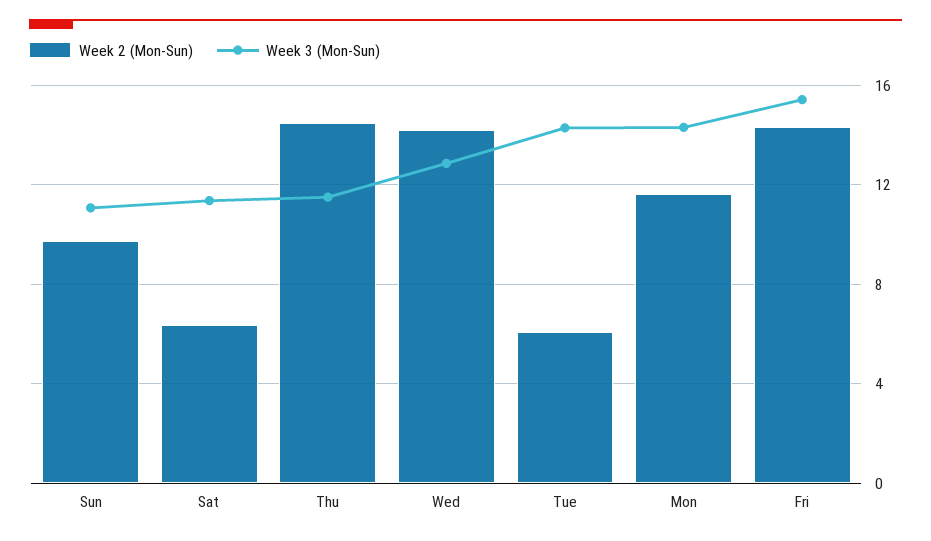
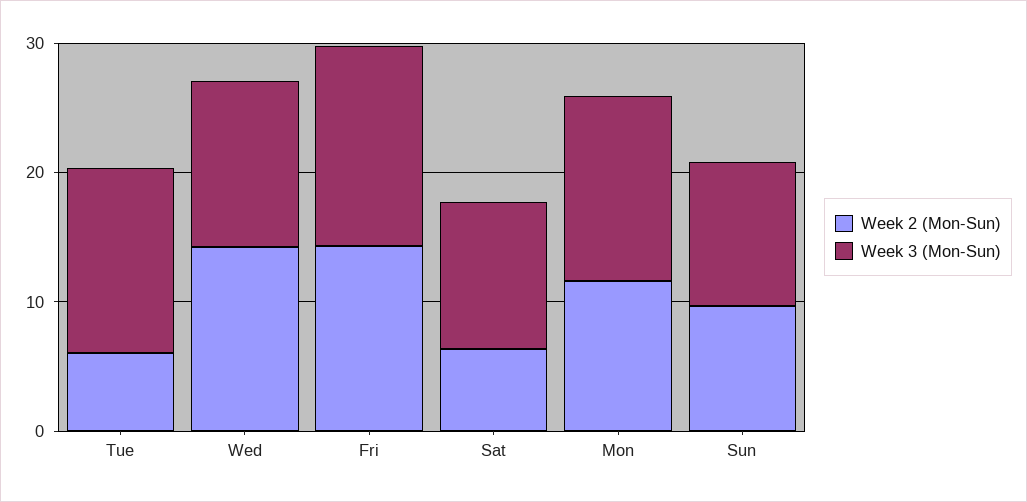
Week 2 (Mon-Sun), Thu: 14.5 -> none
Week 3 (Mon-Sun), Thu: 11.5 -> none

